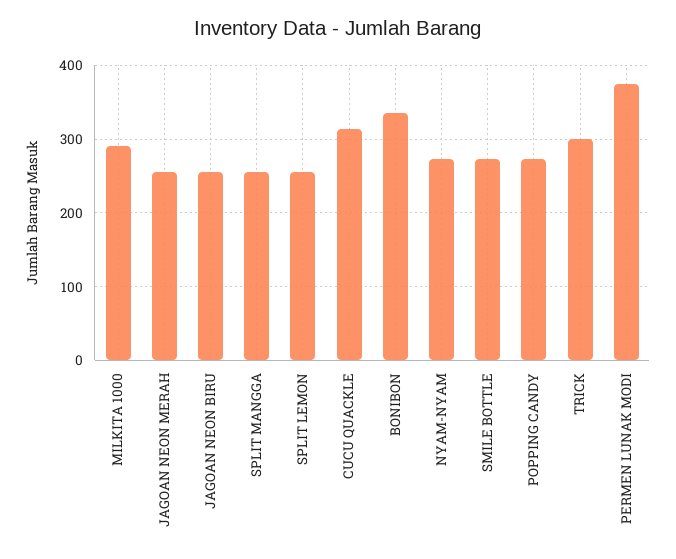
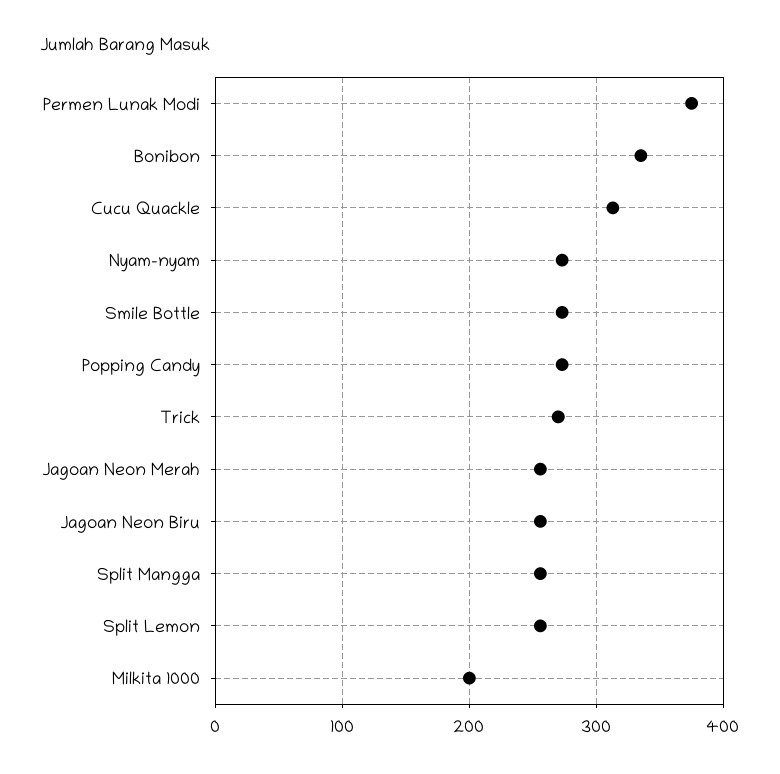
MILKITA 1000: 290 -> 200
TRICK: 300 -> 270

